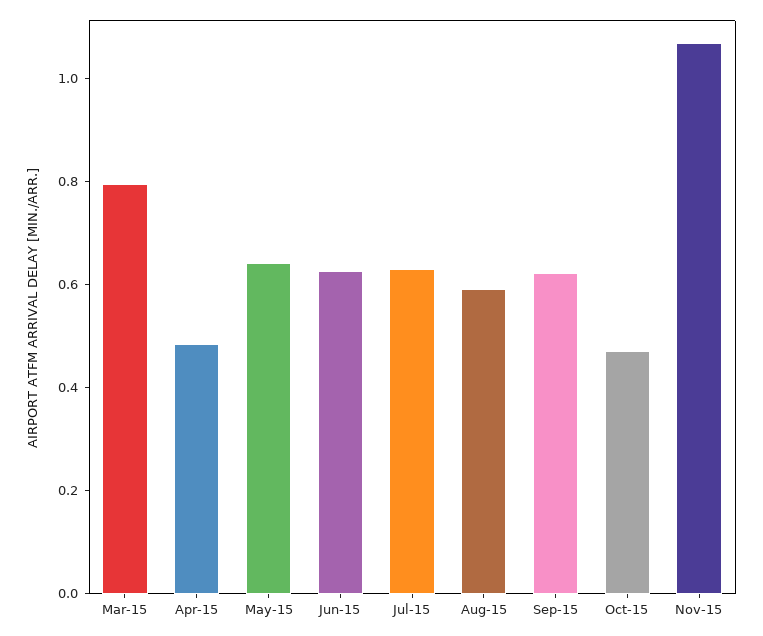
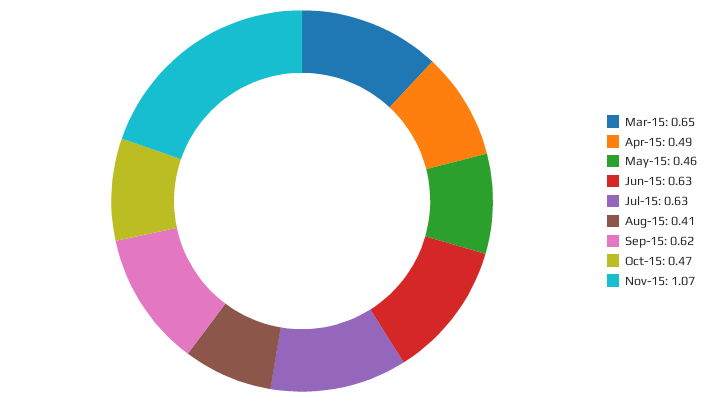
Mar-15: 0.8 -> 0.65
May-15: 0.65 -> 0.46
Aug-15: 0.6 -> 0.41

